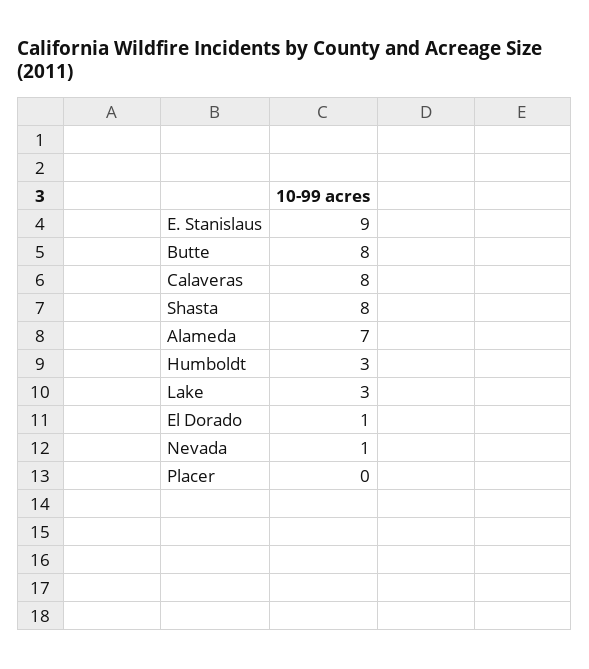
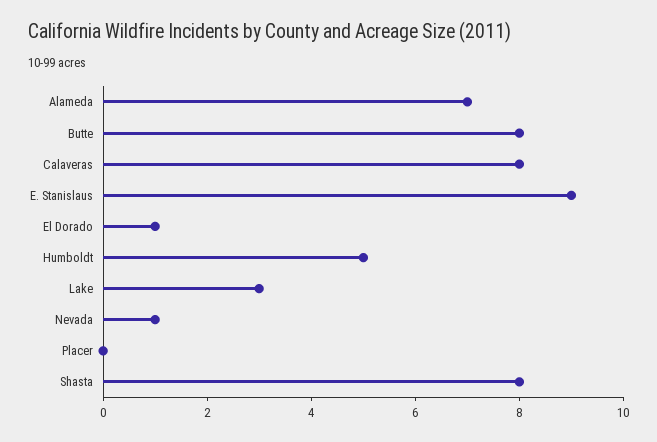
Humboldt: 3 -> 5

